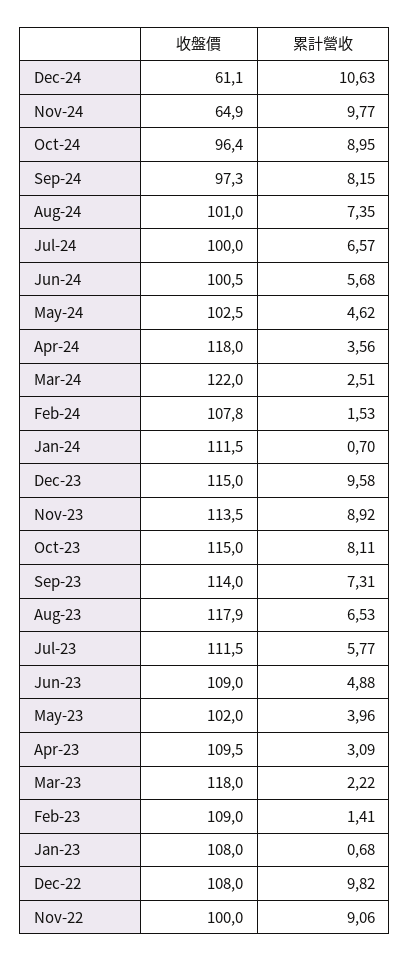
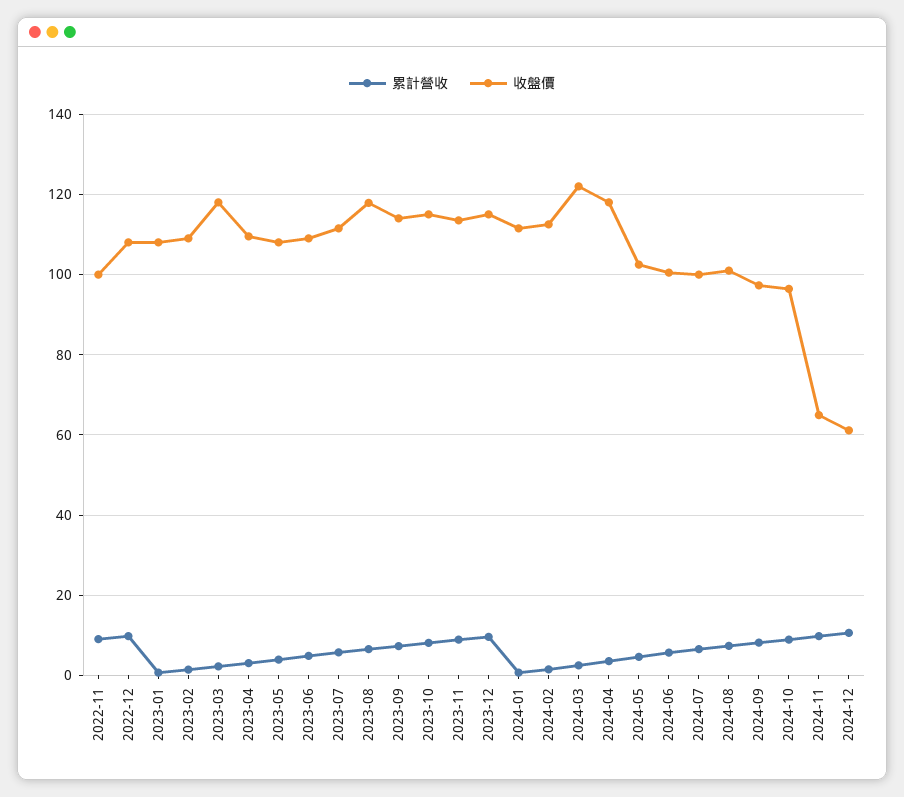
收盤價, Feb-24: 107.8 -> 112
收盤價, May-23: 102 -> 108

